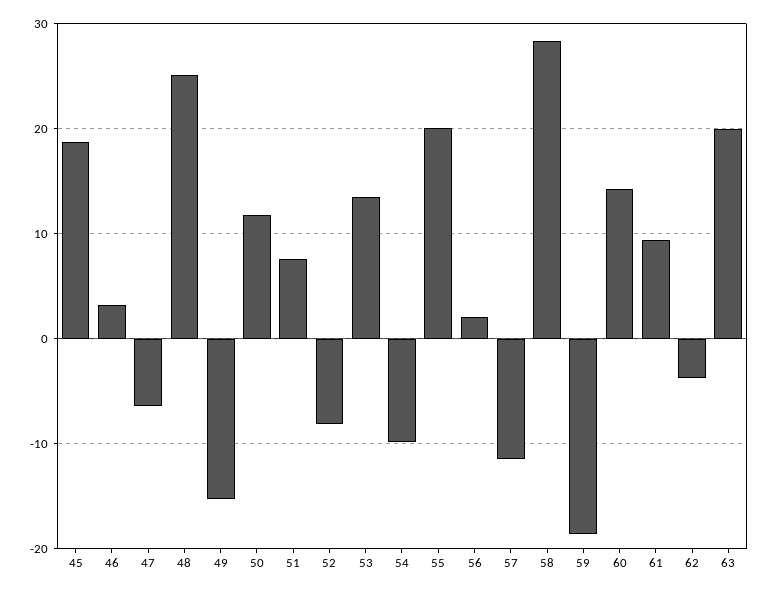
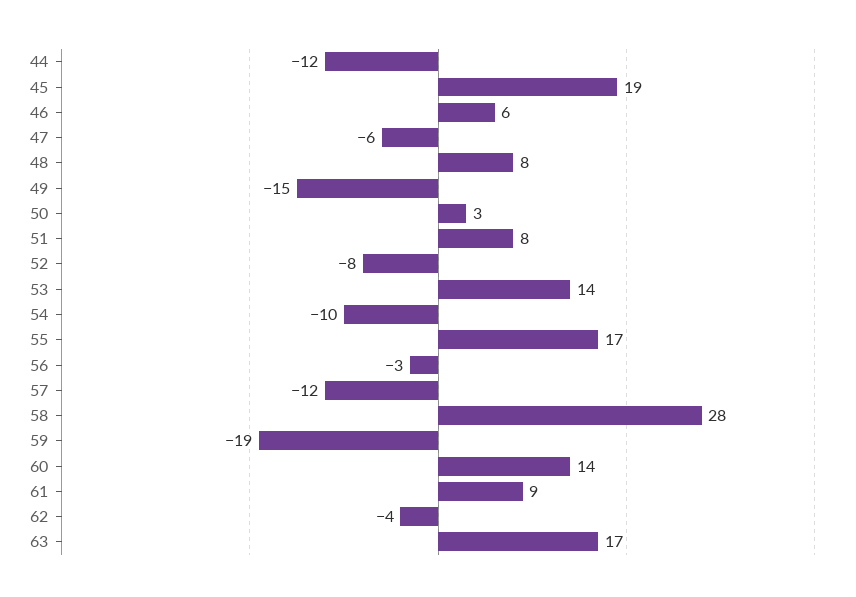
46: 3 -> 6
48: 25 -> 8
50: 12 -> 3
55: 20 -> 17
56: 2 -> -3
63: 20 -> 17
44: none -> -12

